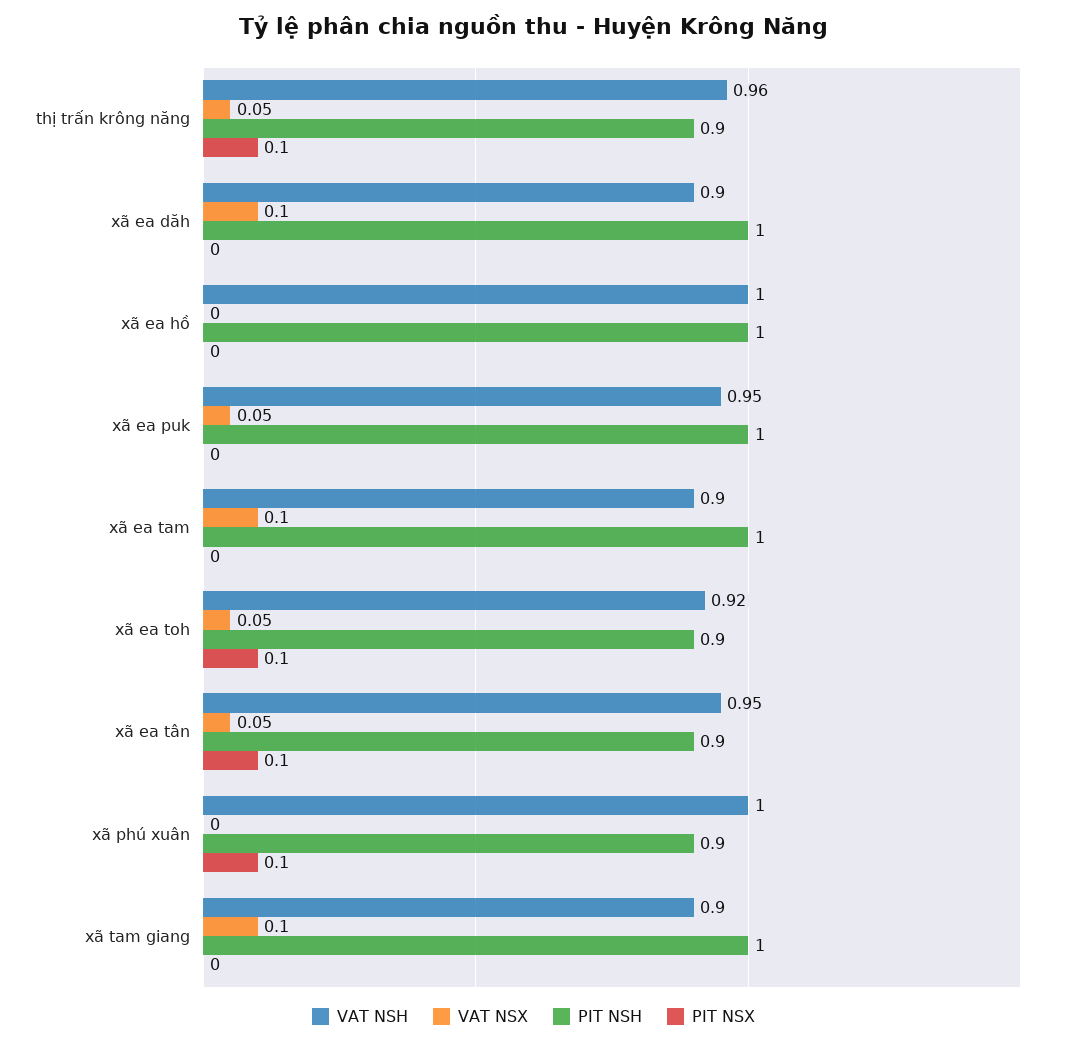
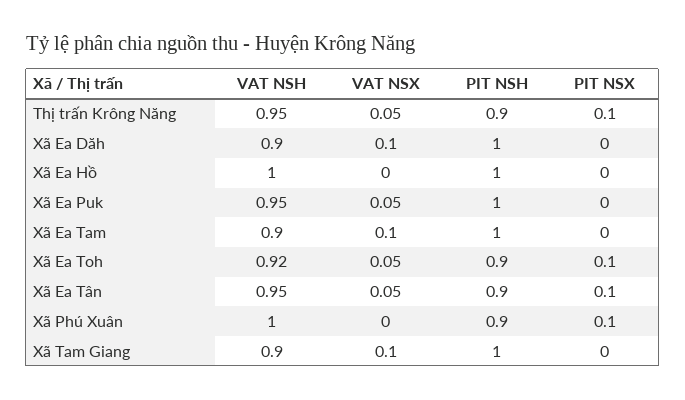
VAT NSH, thị trấn krông năng: 0.96 -> 0.95

